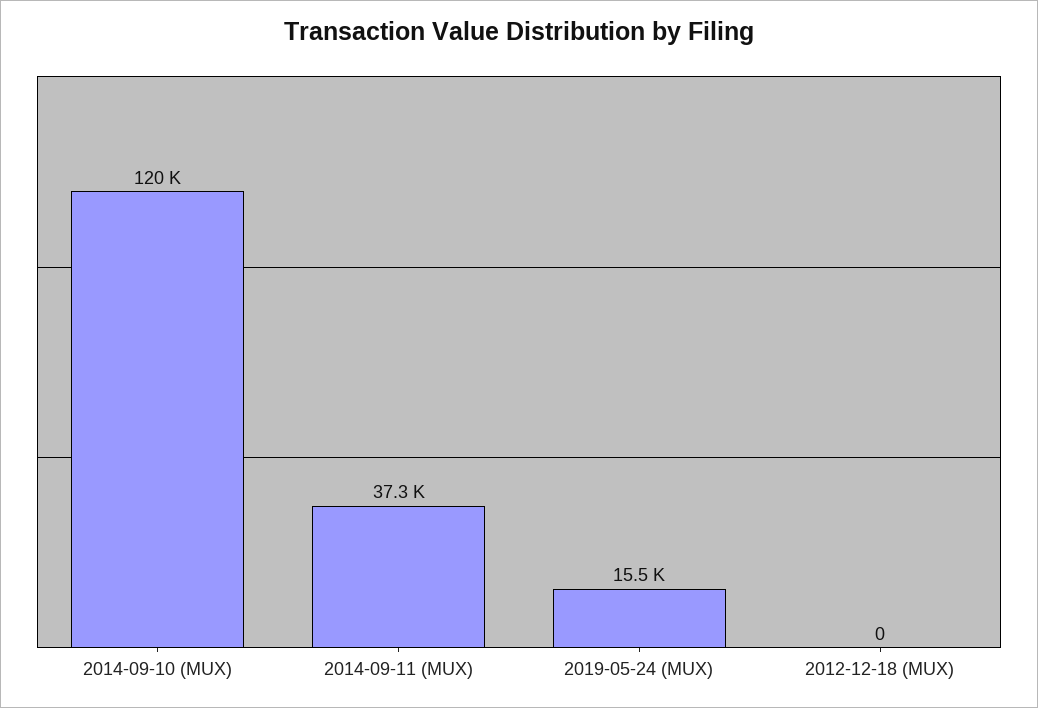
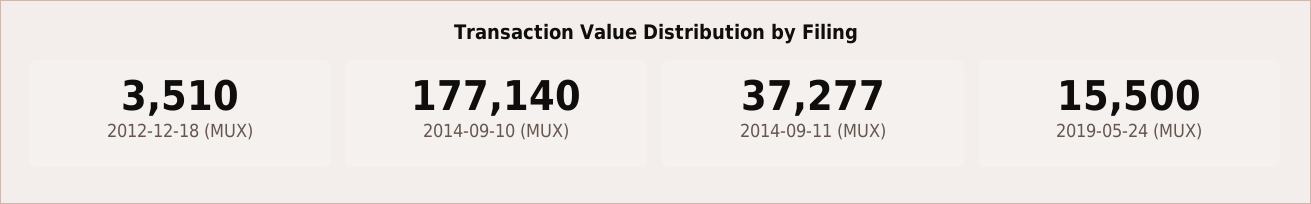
2014-09-10 (MUX): 120000 -> 177140
2012-12-18 (MUX): 0 -> 3510

